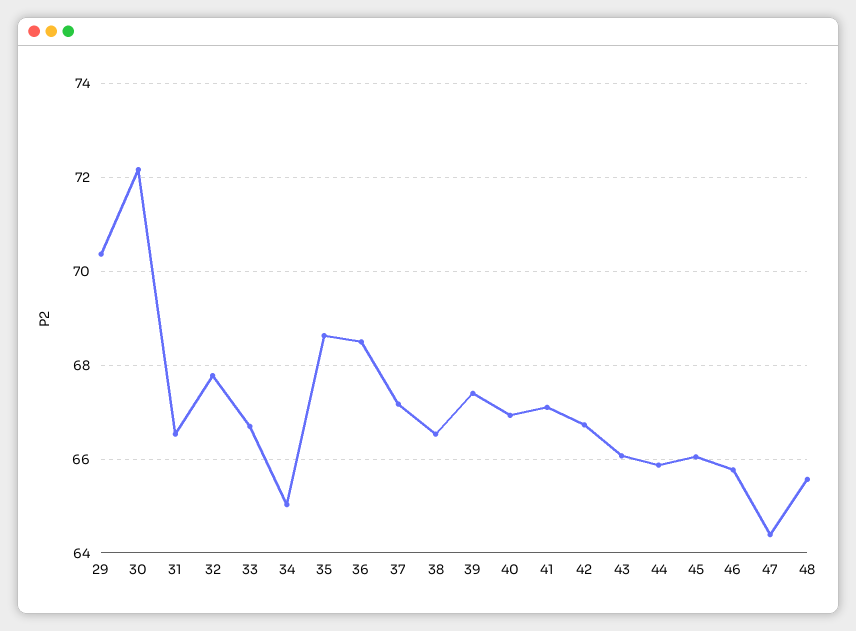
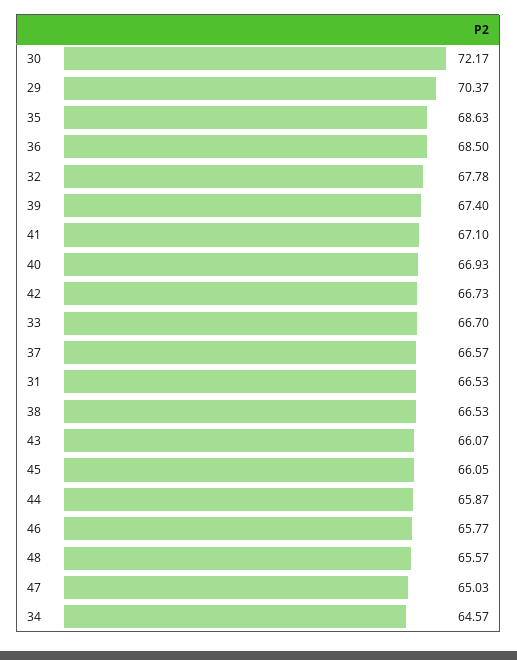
34: 65 -> 64.57
37: 67.2 -> 66.57
47: 64.4 -> 65.03

